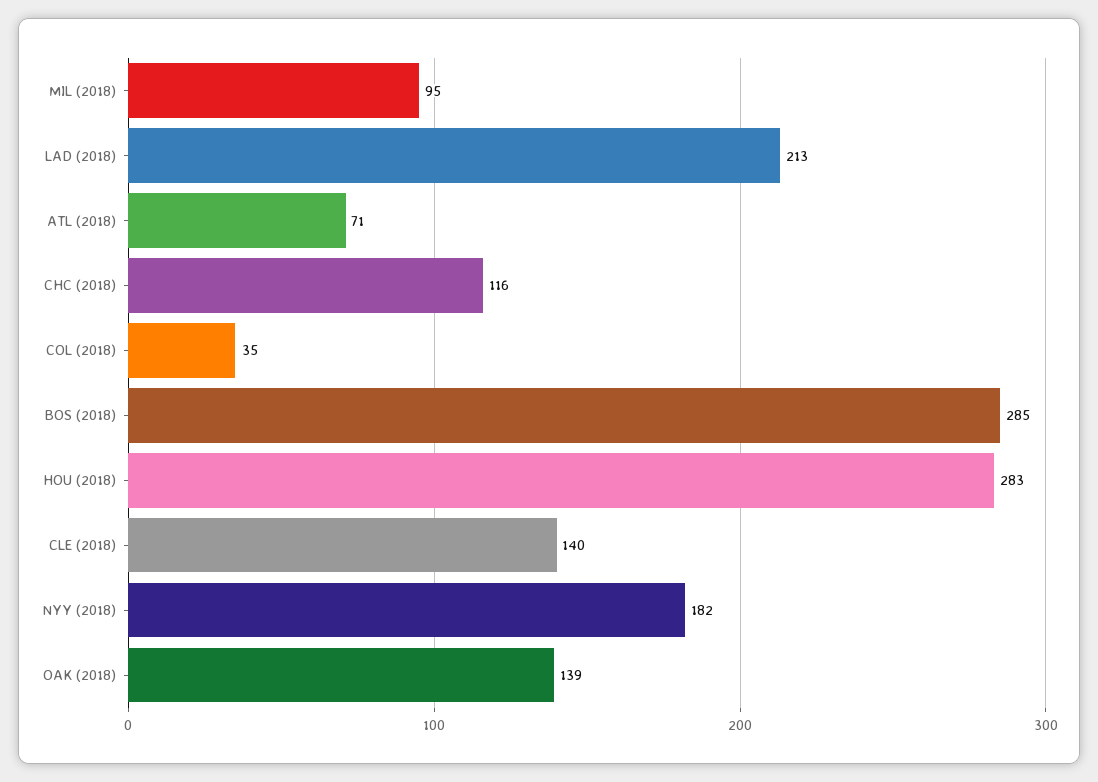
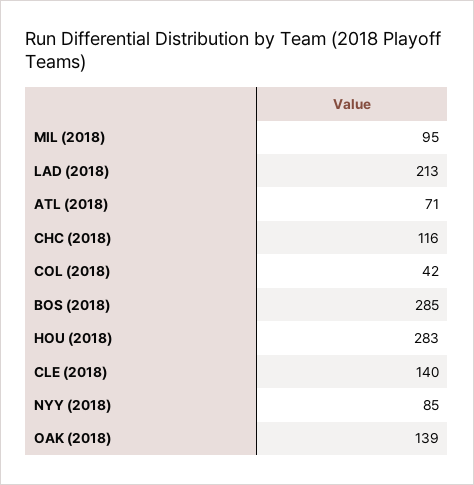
COL (2018): 35 -> 42
NYY (2018): 182 -> 85

